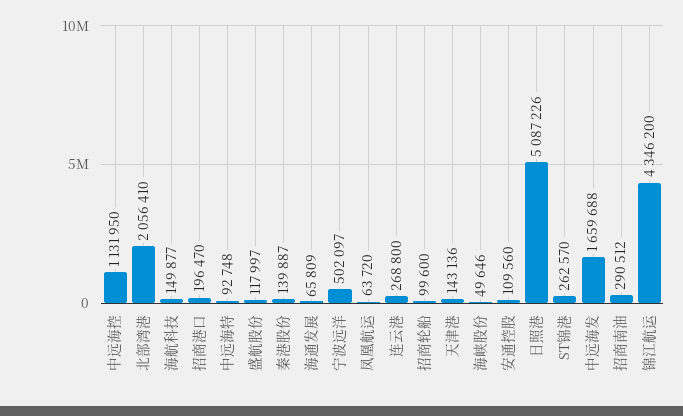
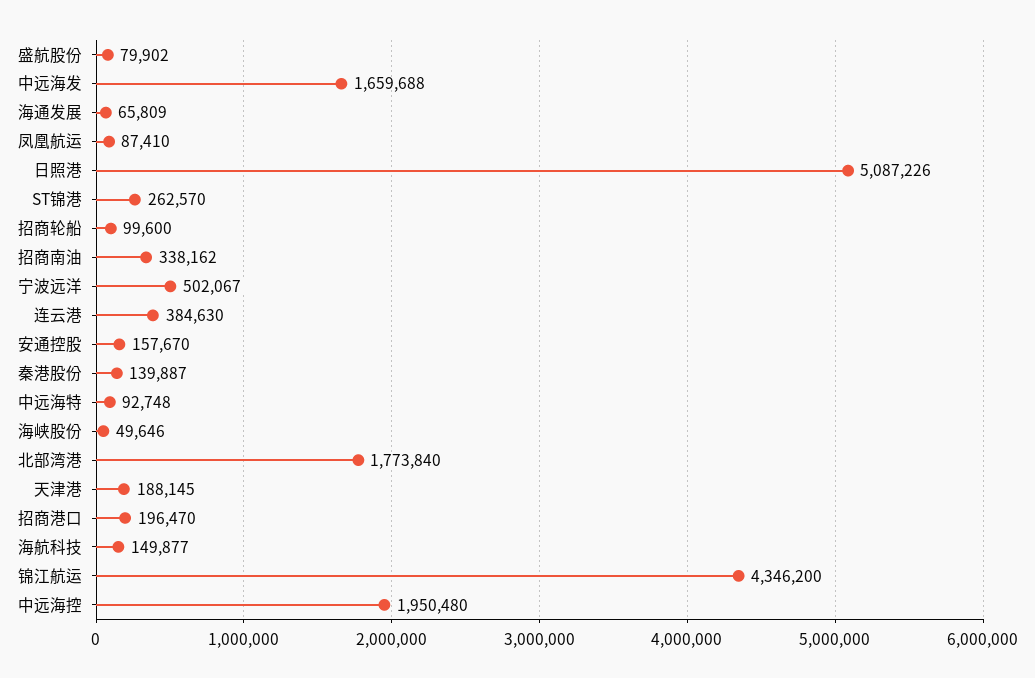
中远海控: 1131950 -> 1950480
北部湾港: 2056410 -> 1773840
盛航股份: 117997 -> 79902
宁波远洋: 502097 -> 502067
凤凰航运: 63720 -> 87410
连云港: 268800 -> 384630
天津港: 143136 -> 188145
安通控股: 109560 -> 157670
招商南油: 290512 -> 338162

